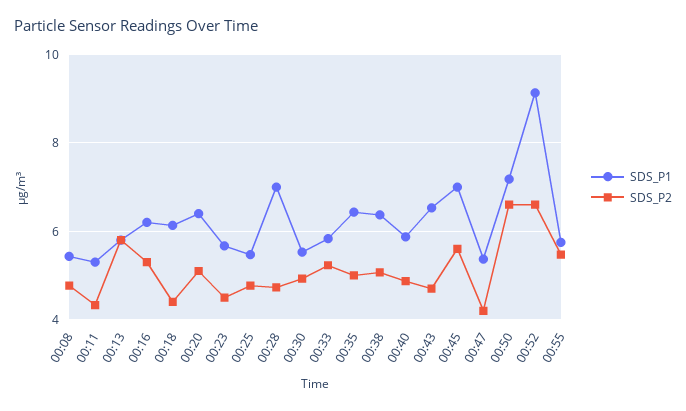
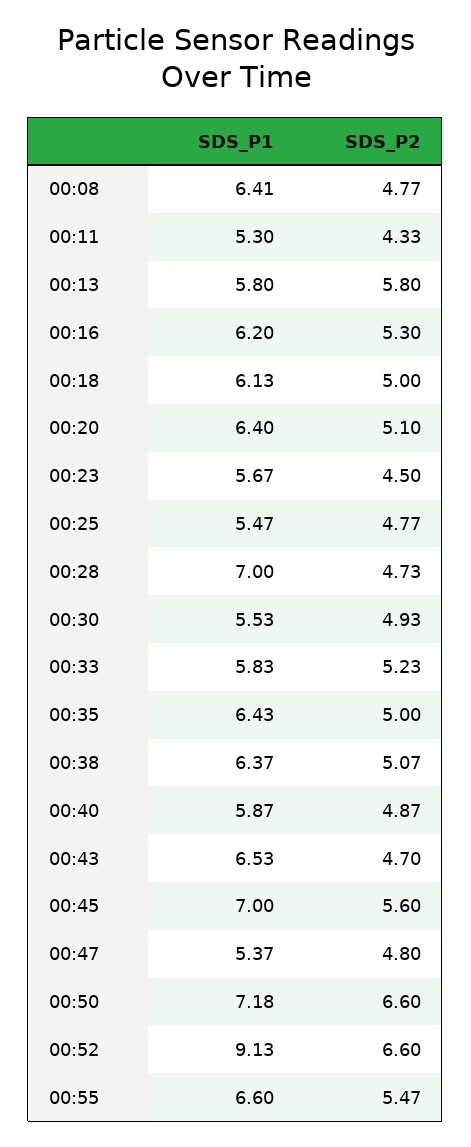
SDS_P1, 00:08: 5.4 -> 6.41
SDS_P2, 00:18: 4.4 -> 5
SDS_P2, 00:47: 4.2 -> 4.8
SDS_P1, 00:55: 5.8 -> 6.6

